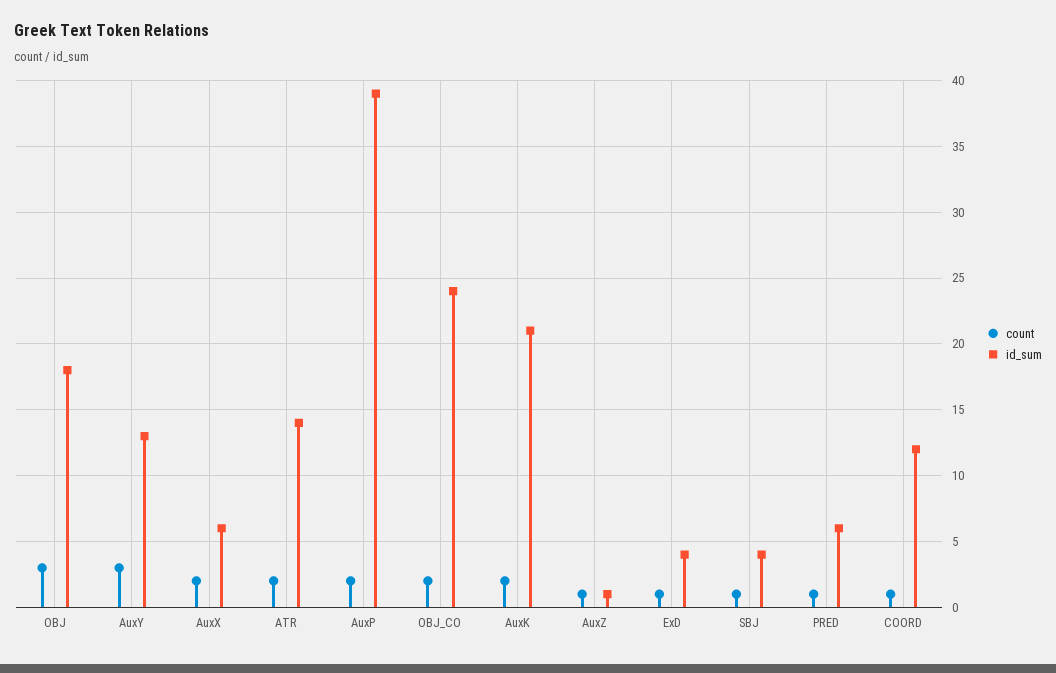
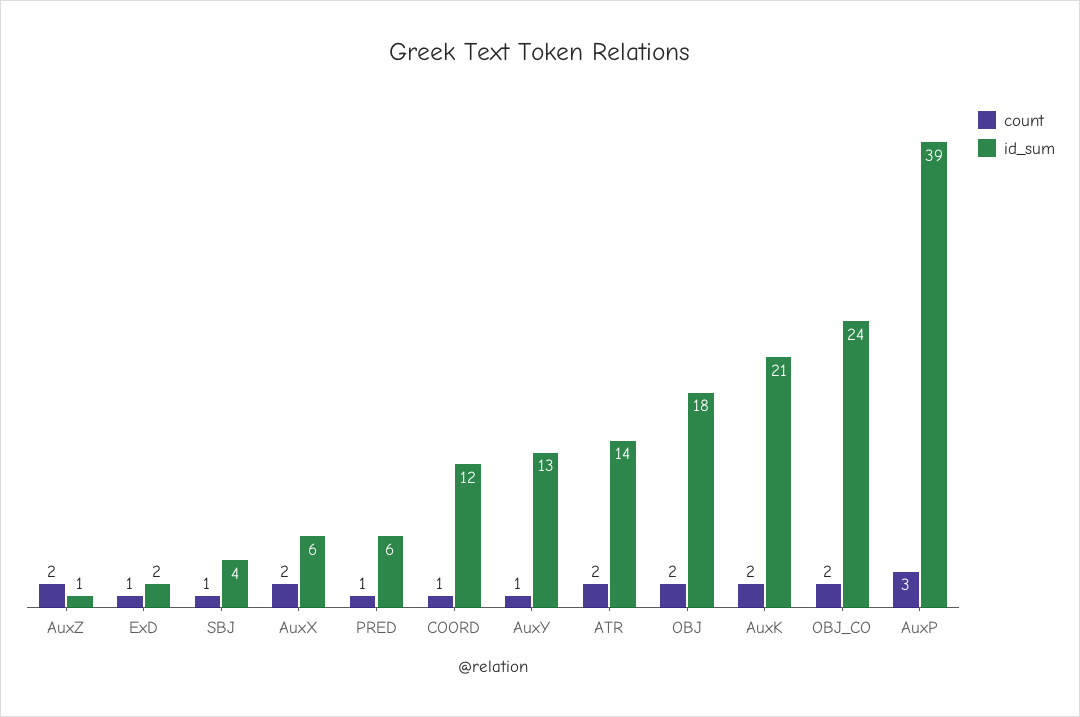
count, OBJ: 3 -> 2
count, AuxY: 3 -> 1
count, AuxP: 2 -> 3
count, AuxZ: 1 -> 2
id_sum, ExD: 4 -> 2

